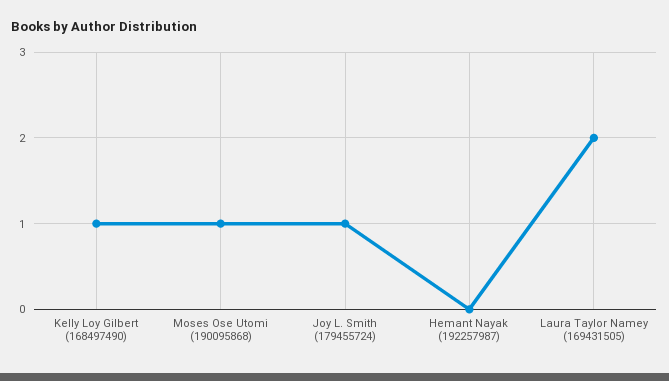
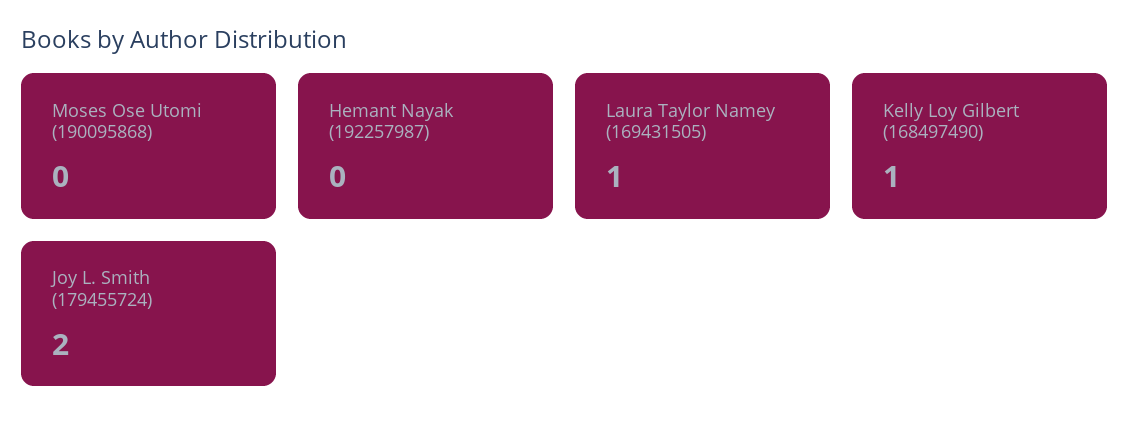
Moses Ose Utomi (190095868): 1 -> 0
Joy L. Smith (179455724): 1 -> 2
Laura Taylor Namey (169431505): 2 -> 1

